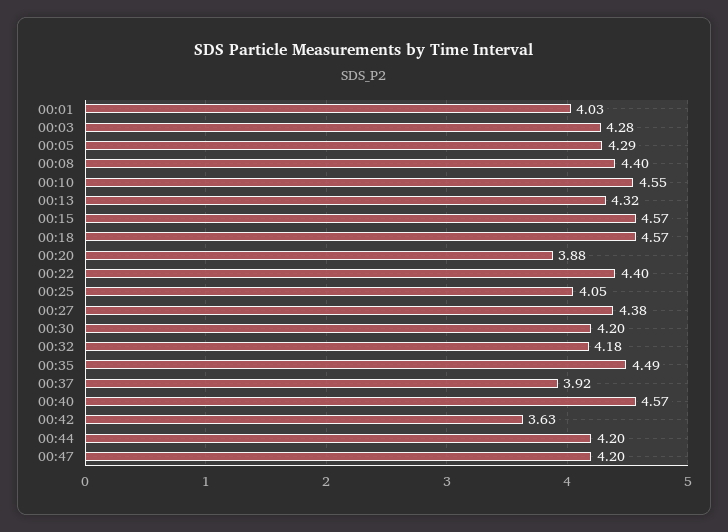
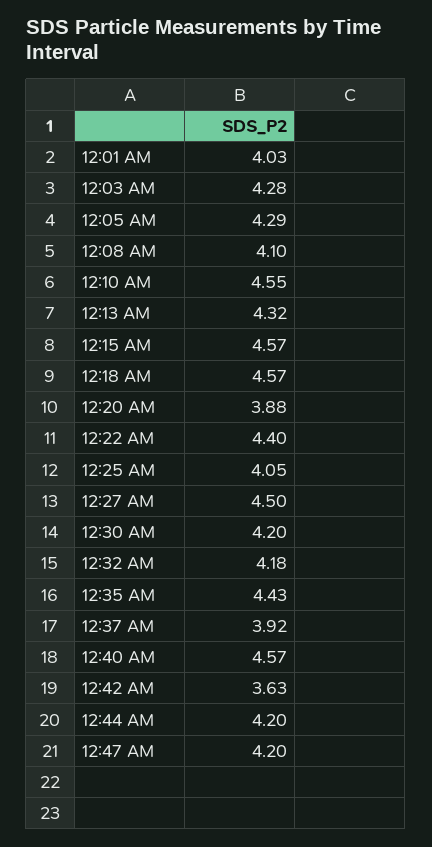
00:08: 4.4 -> 4.1
00:27: 4.38 -> 4.5
00:35: 4.49 -> 4.43

